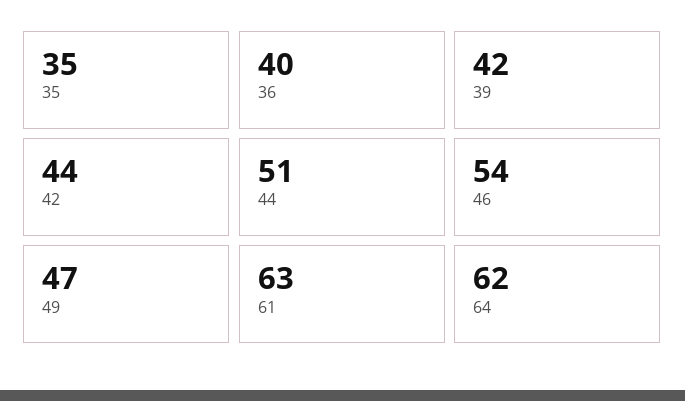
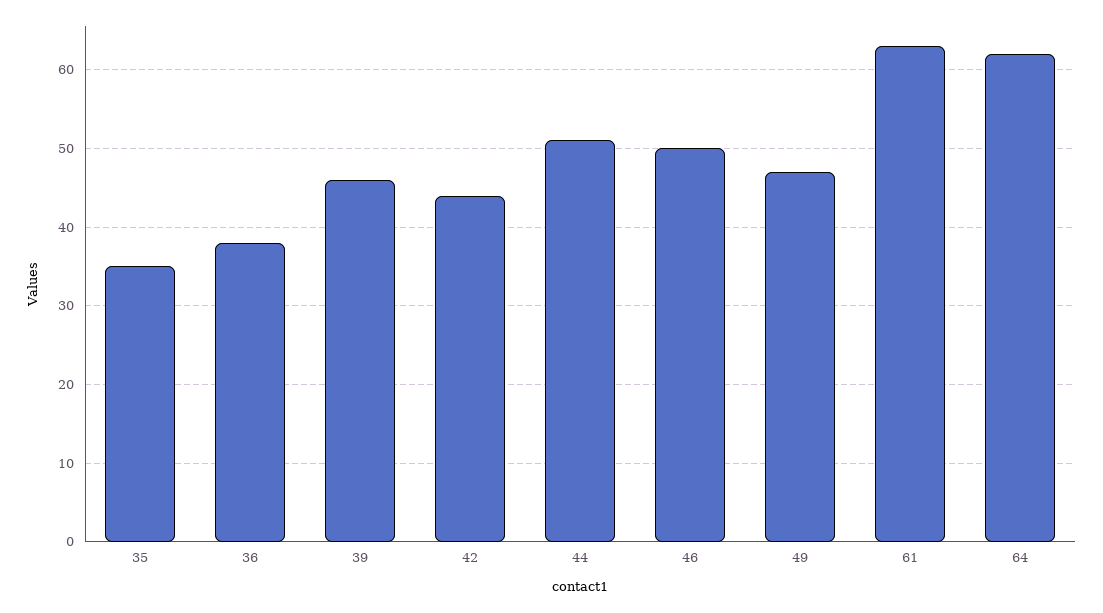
36: 40 -> 38
39: 42 -> 46
46: 54 -> 50

